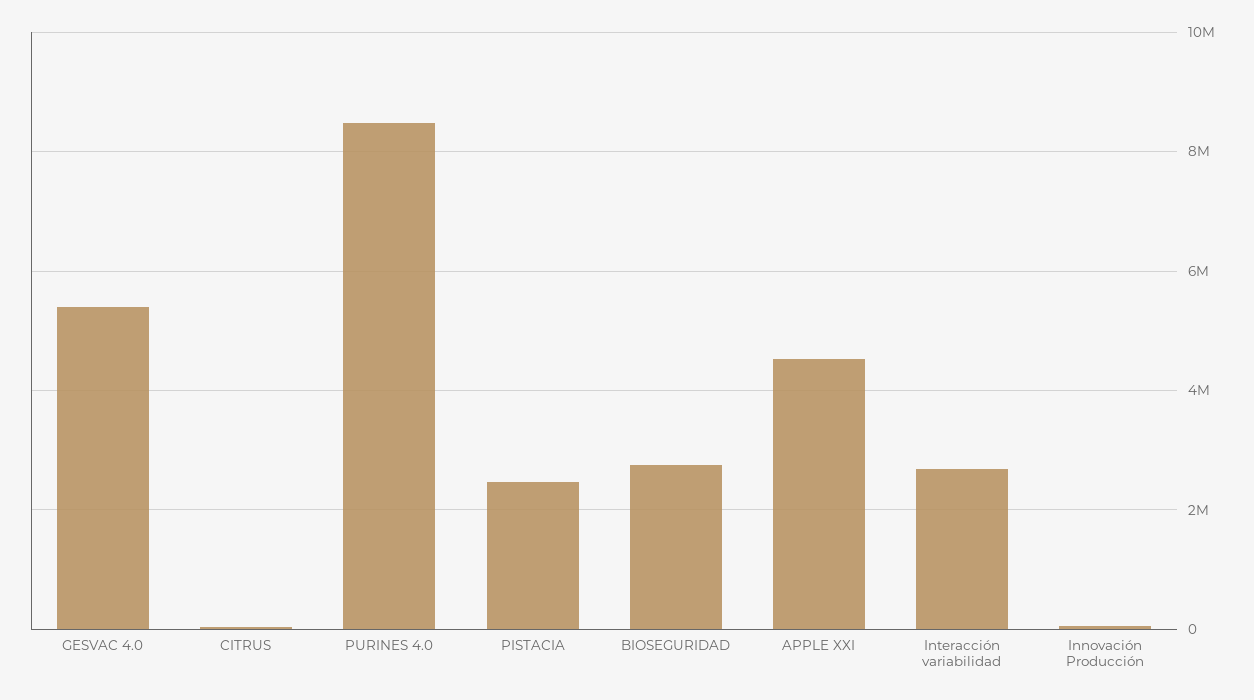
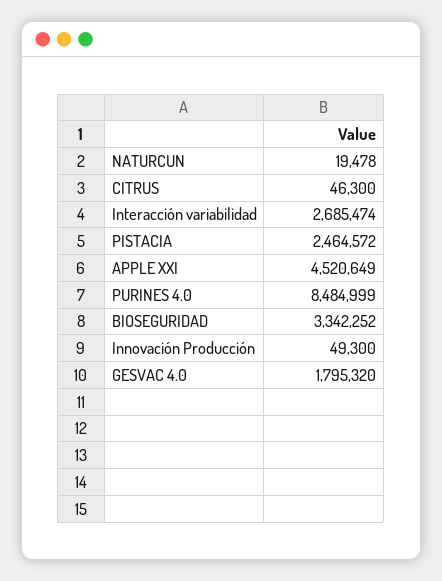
GESVAC 4.0: 5400000 -> 1795320
BIOSEGURIDAD: 2800000 -> 3342252
NATURCUN: none -> 19478

